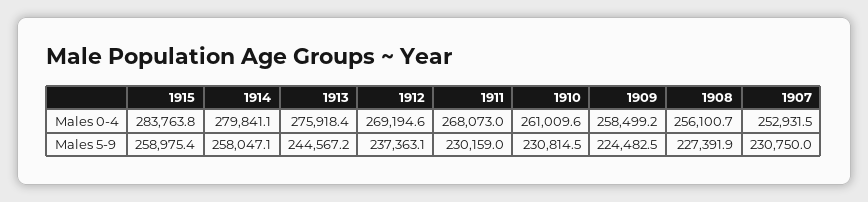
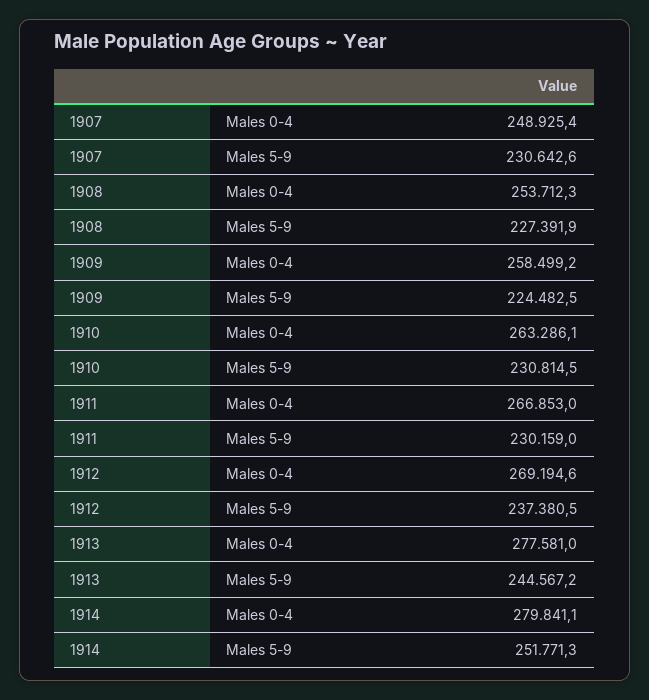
1915, Males 0-4: 283763.8 -> none
1913, Males 0-4: 275918.4 -> 277581
1911, Males 0-4: 268073 -> 266853
1910, Males 0-4: 261009.6 -> 263286.1
1908, Males 0-4: 256100.7 -> 253712.3
1907, Males 0-4: 252931.5 -> 248925.4
1915, Males 5-9: 258975.4 -> none
1914, Males 5-9: 258047.1 -> 251771.3
1912, Males 5-9: 237363.1 -> 237380.5
1907, Males 5-9: 230750 -> 230642.6

